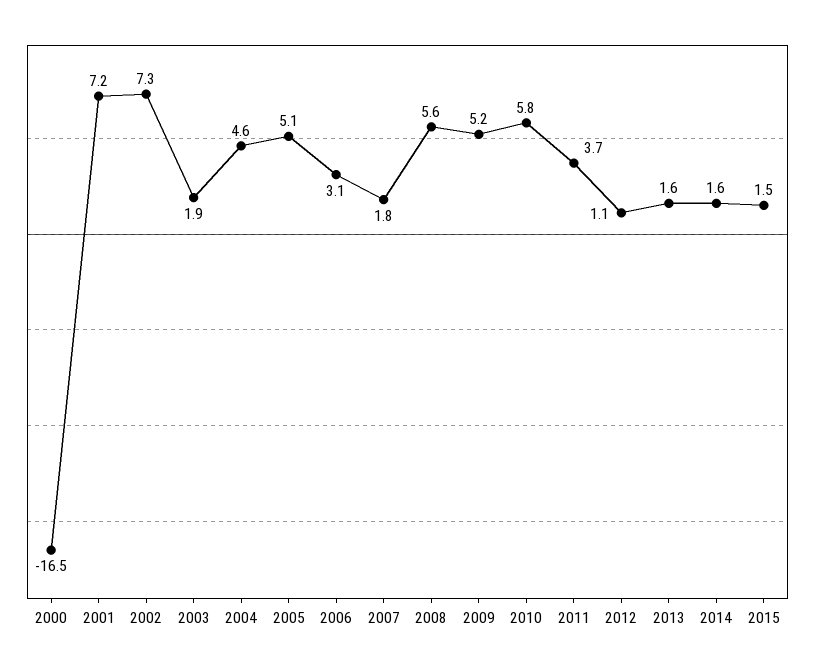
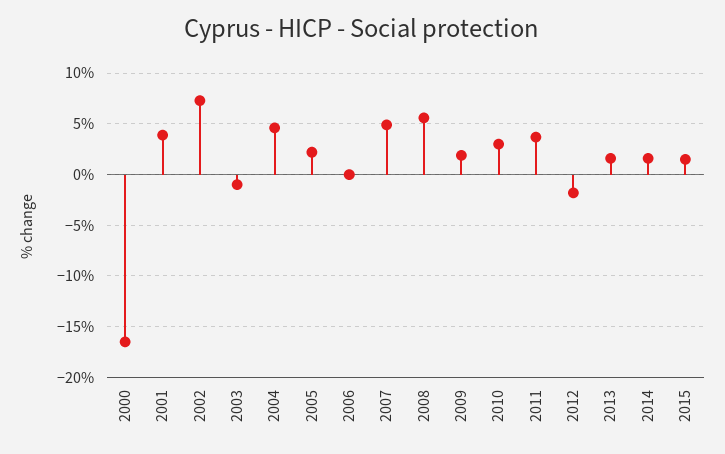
2001: 7.2 -> 4
2003: 1.9 -> -1
2005: 5.1 -> 2
2006: 3.1 -> 0
2007: 1.8 -> 5
2009: 5.2 -> 2
2010: 5.8 -> 3
2012: 1.1 -> -2

